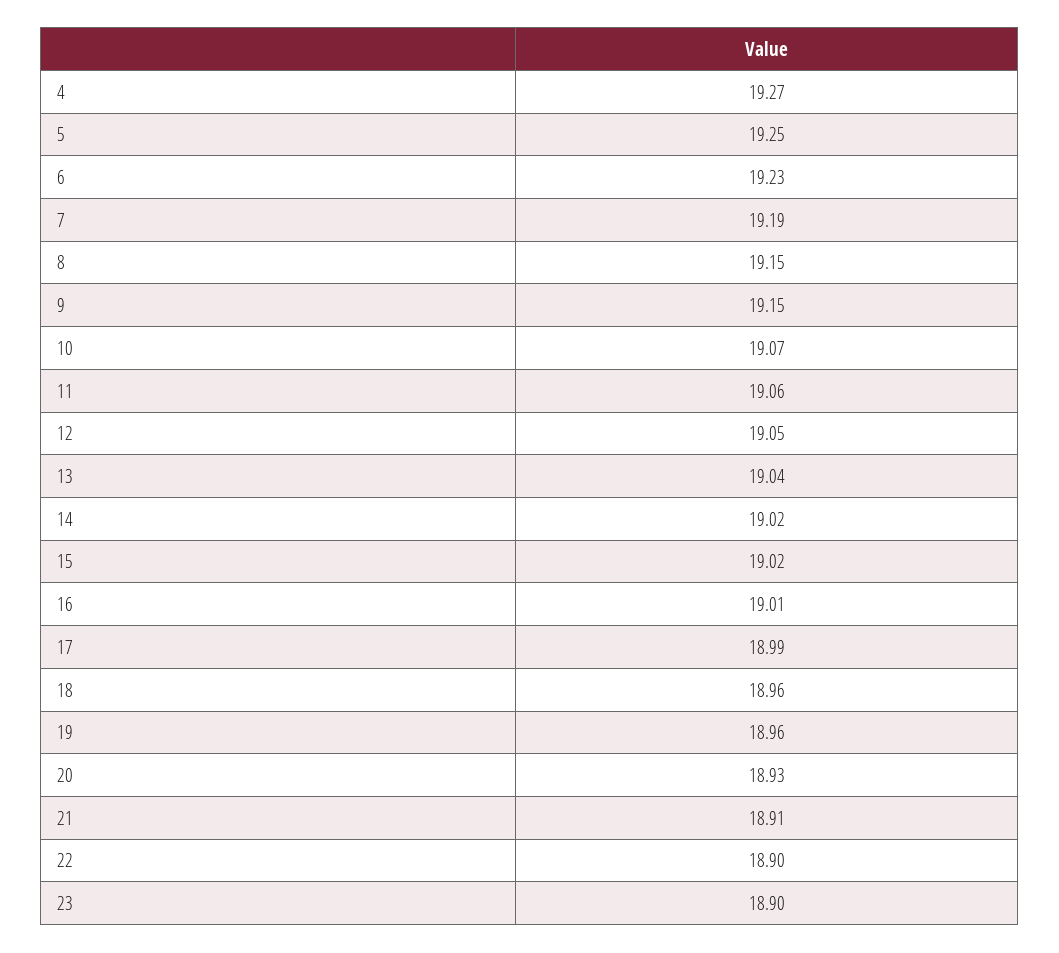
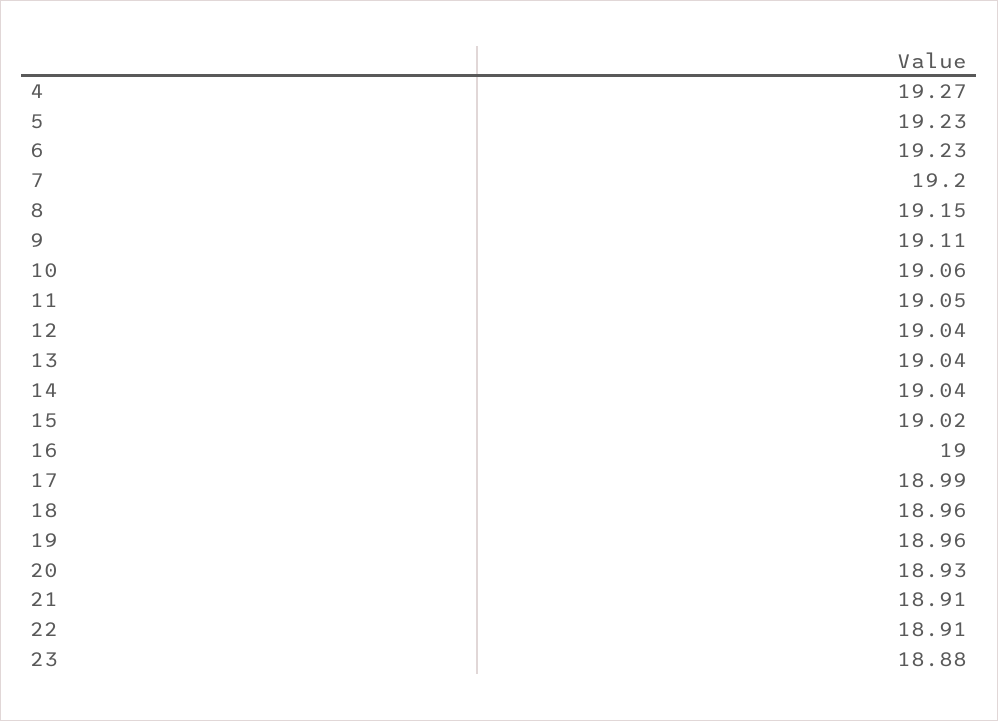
5: 19.25 -> 19.23
7: 19.19 -> 19.2
9: 19.15 -> 19.11
10: 19.07 -> 19.06
11: 19.06 -> 19.05
12: 19.05 -> 19.04
14: 19.02 -> 19.04
16: 19.01 -> 19
22: 18.9 -> 18.91
23: 18.9 -> 18.88

